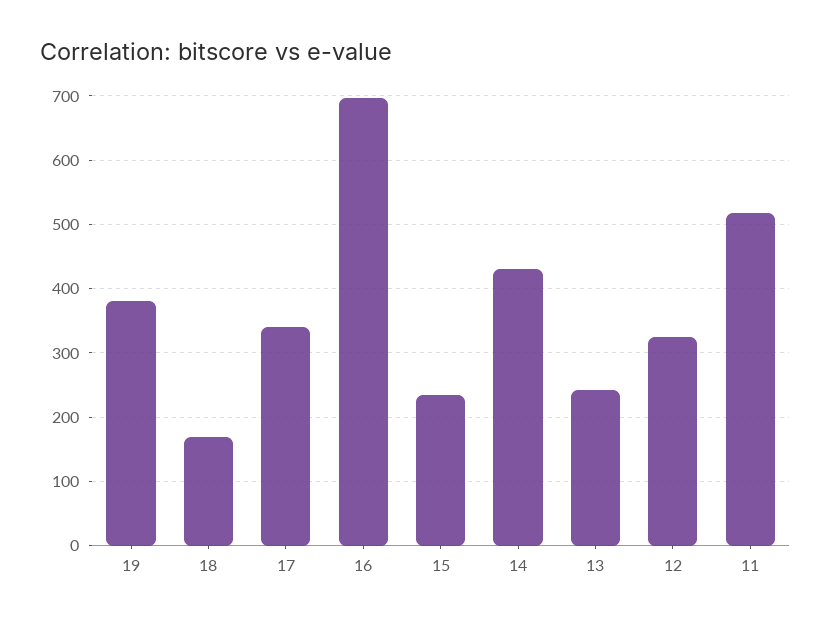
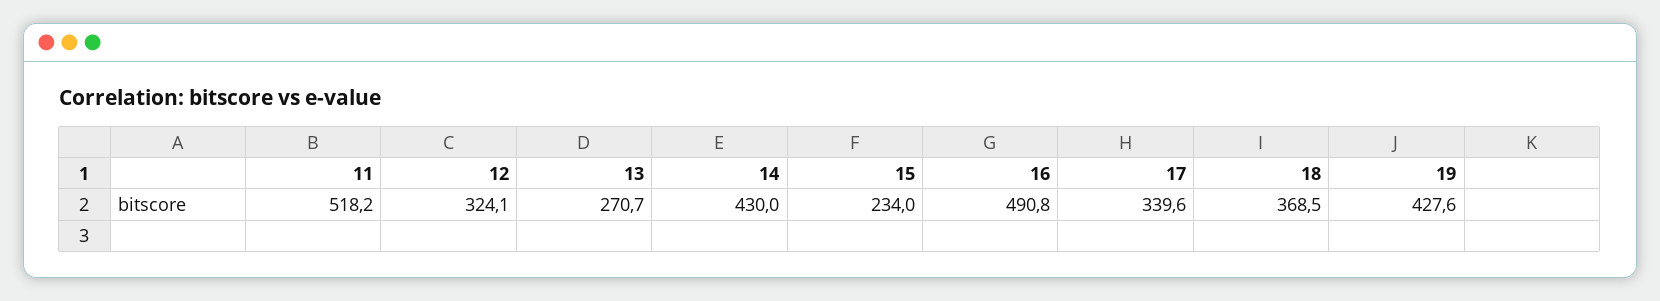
19: 380 -> 427.6
18: 170 -> 368.5
16: 700 -> 490.8
13: 240 -> 270.7

